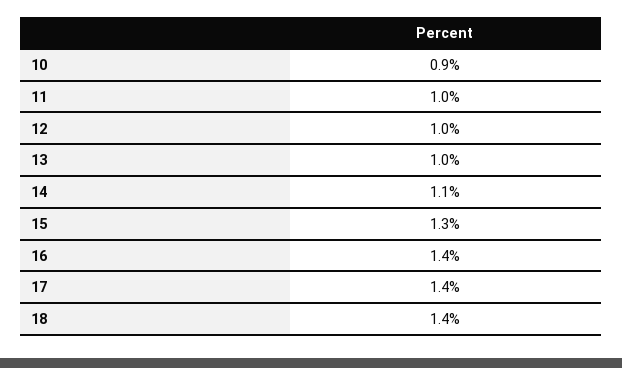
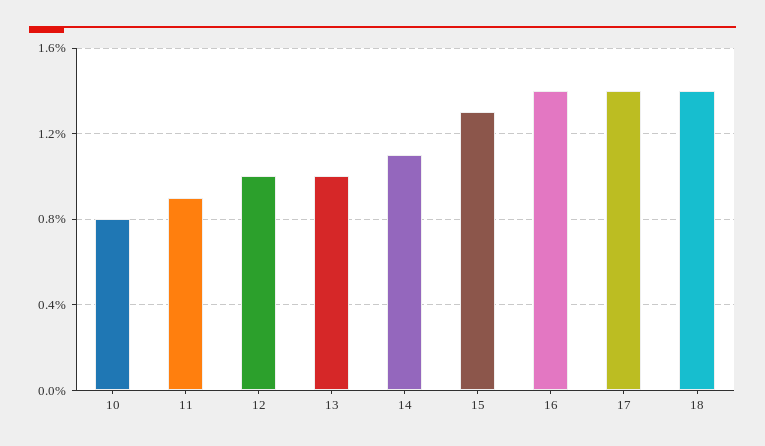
10: 0.9 -> 0.8
11: 1 -> 0.9

